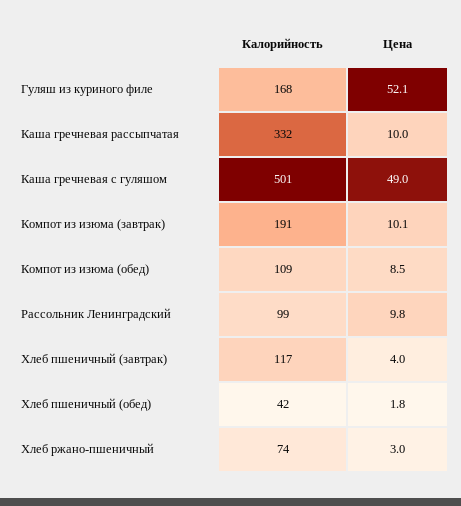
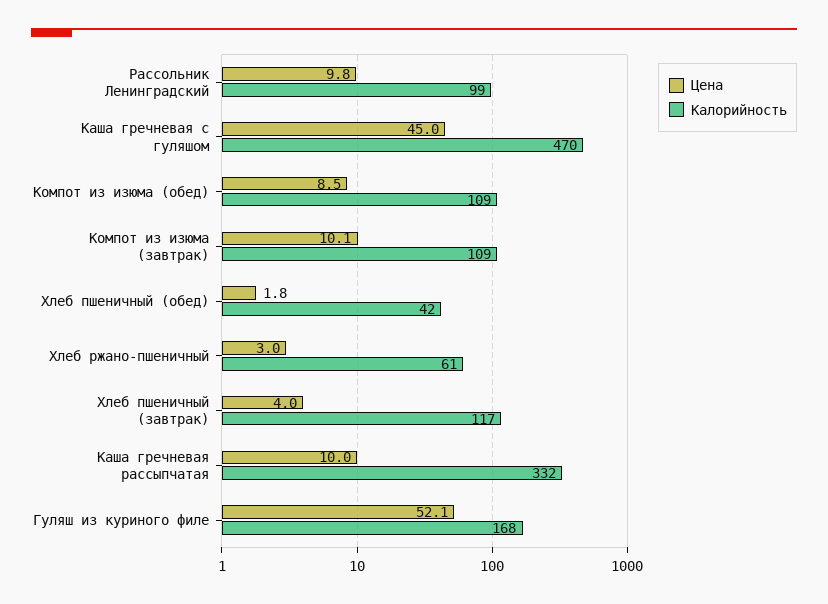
Калорийность, Каша гречневая с гуляшом: 501 -> 470
Цена, Каша гречневая с гуляшом: 49 -> 45
Калорийность, Компот из изюма (завтрак): 191 -> 109
Калорийность, Хлеб ржано-пшеничный: 74 -> 61

